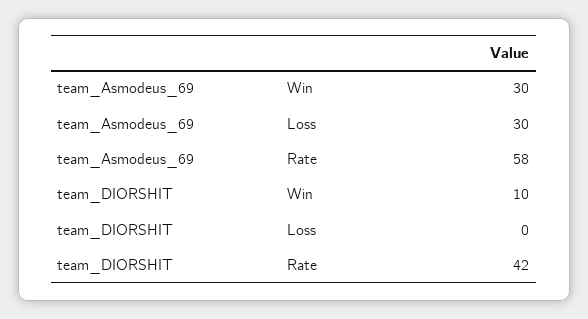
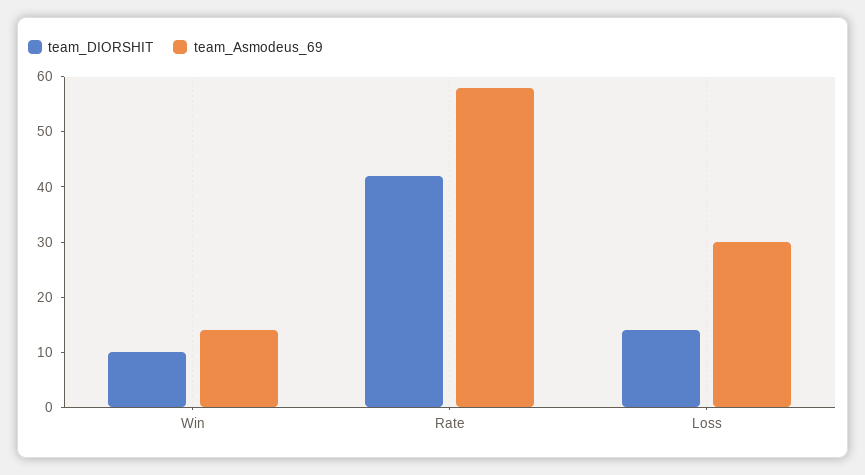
team_Asmodeus_69, Win: 30 -> 15
team_DIORSHIT, Loss: 0 -> 15

